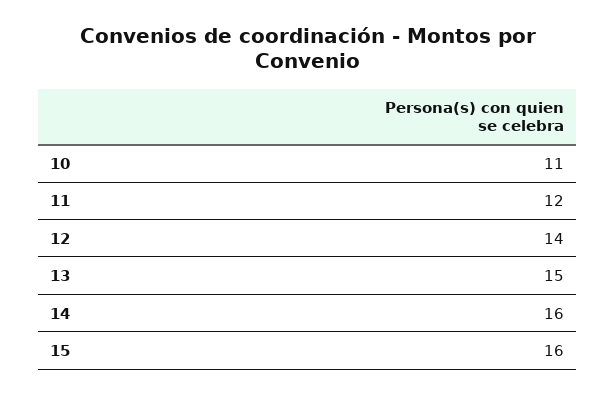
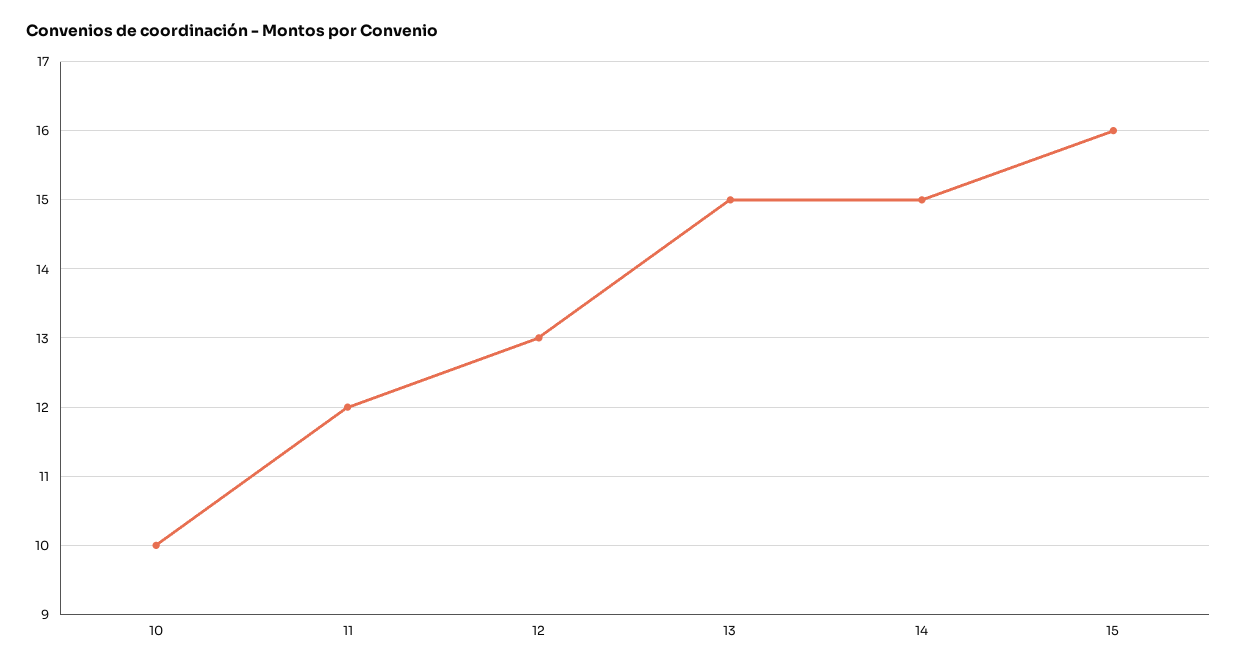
10: 11 -> 10
12: 14 -> 13
14: 16 -> 15

